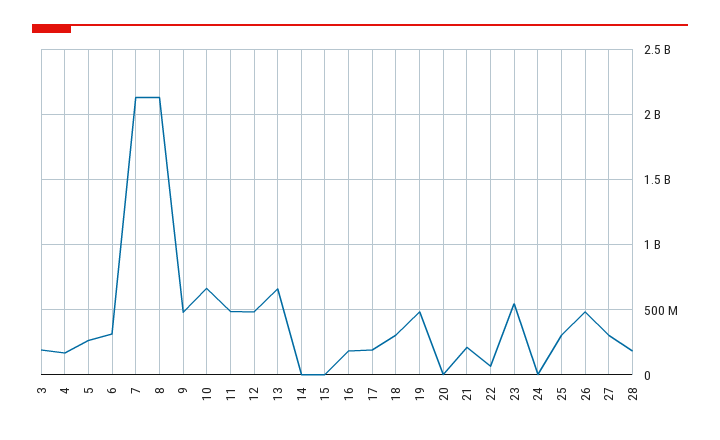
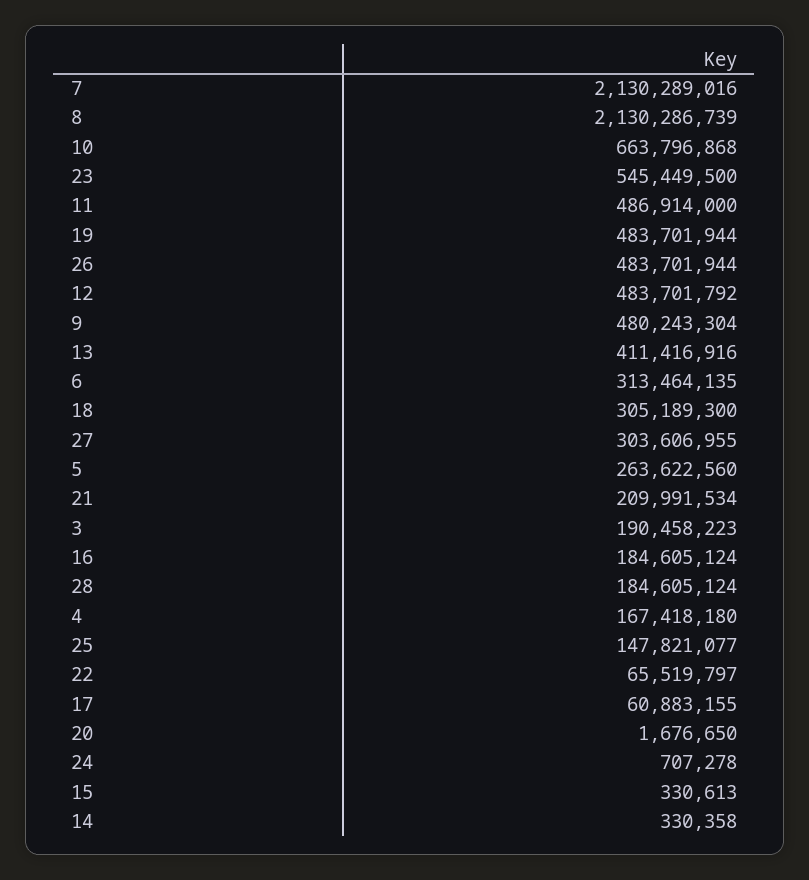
13: 650000000 -> 411416916
17: 200000000 -> 60883155
25: 300000000 -> 147821077

